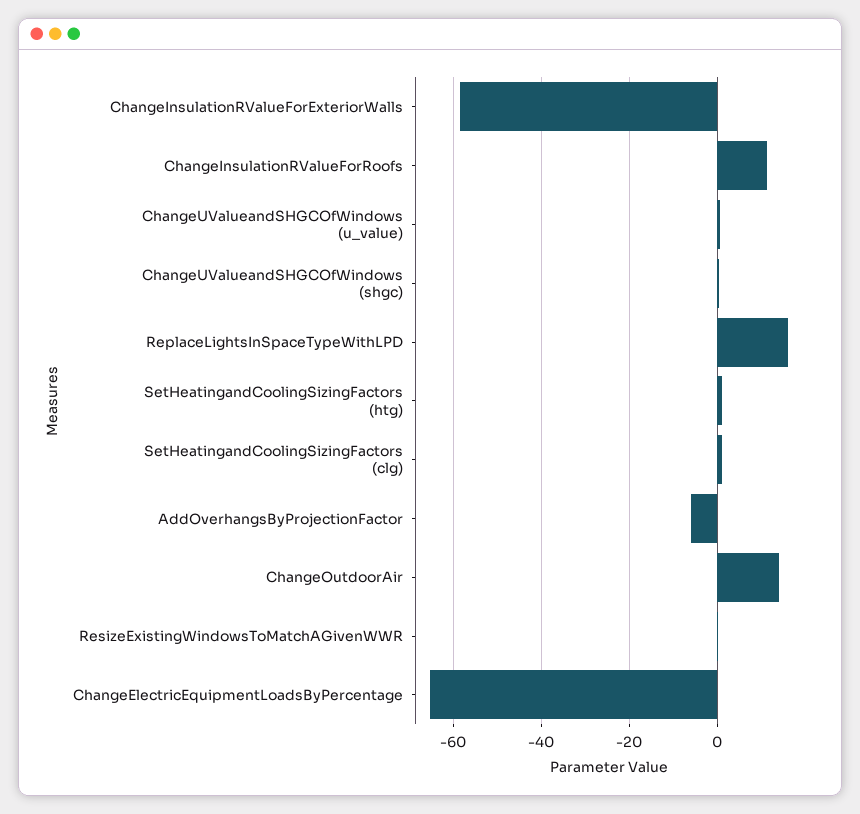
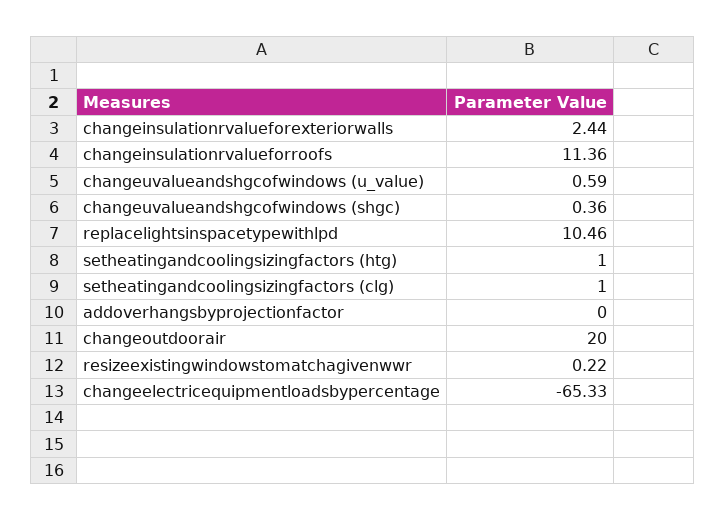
ChangeInsulationRValueForExteriorWalls: -58 -> 2.44
ReplaceLightsInSpaceTypeWithLPD: 16 -> 10.46
AddOverhangsByProjectionFactor: -6 -> 0
ChangeOutdoorAir: 14 -> 20

